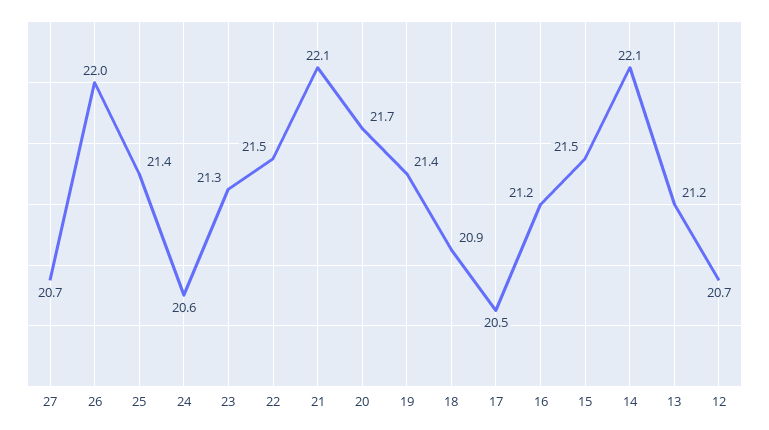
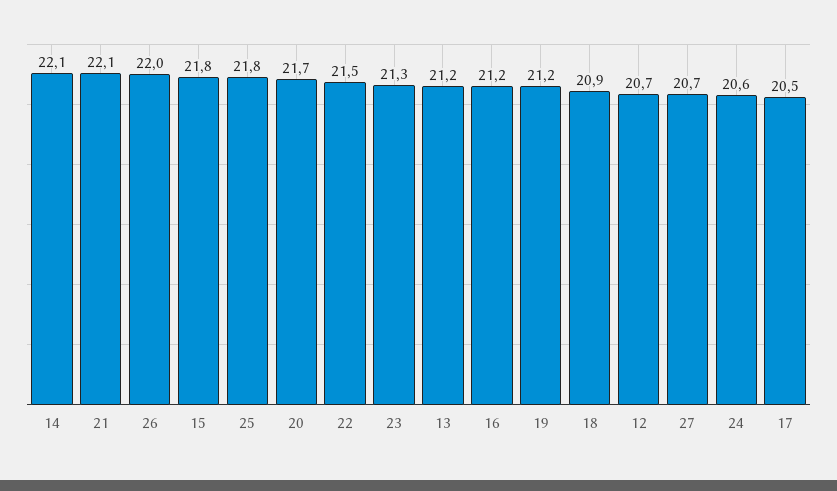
25: 21.4 -> 21.8
19: 21.4 -> 21.2
15: 21.5 -> 21.8

